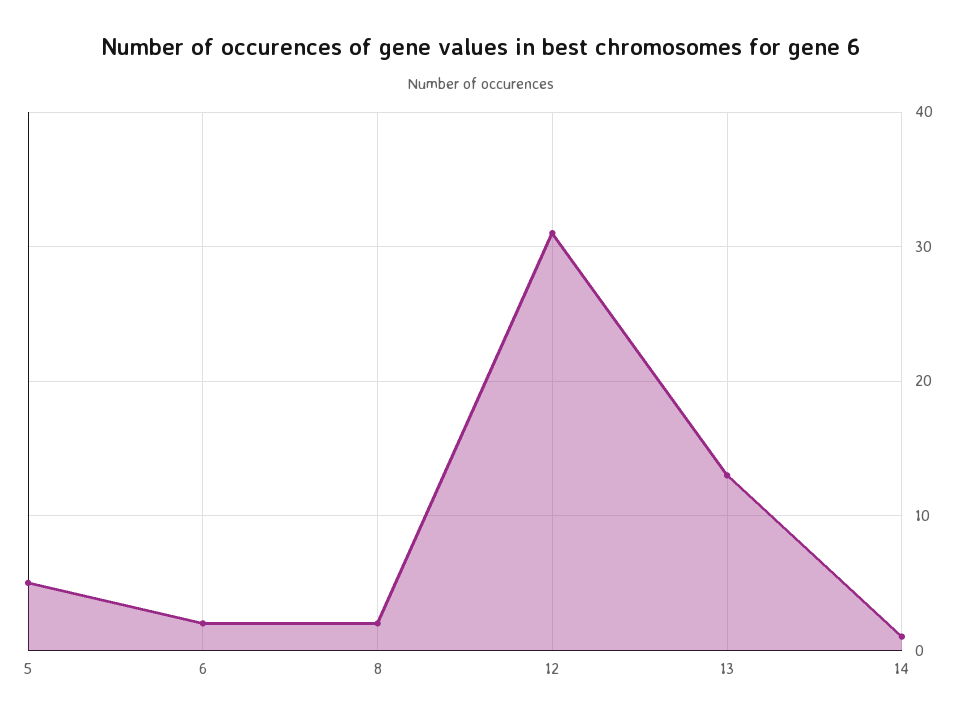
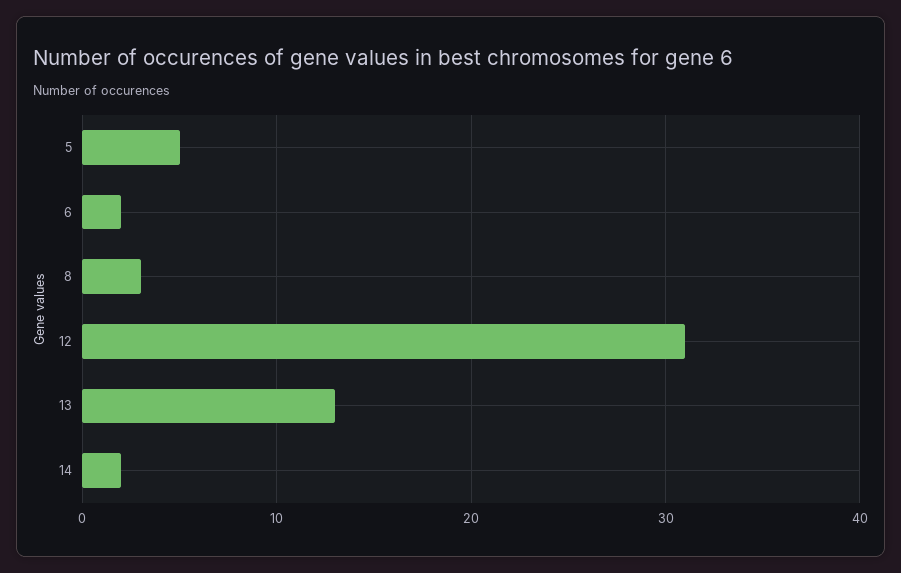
8: 2 -> 3
14: 1 -> 2

